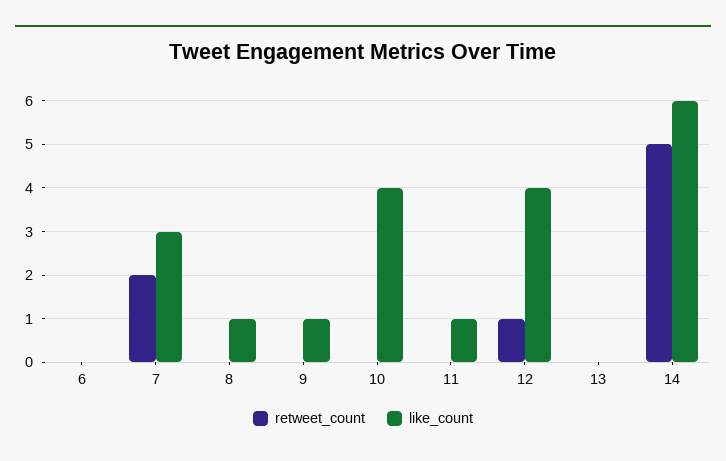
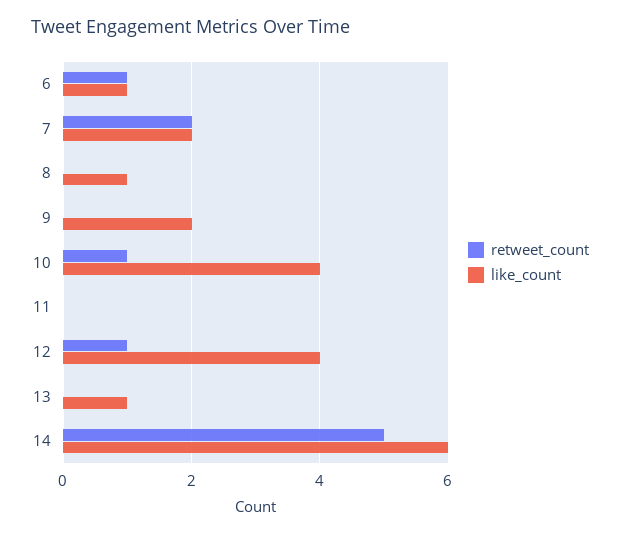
retweet_count, 6: 0 -> 1
like_count, 6: 0 -> 1
like_count, 7: 3 -> 2
like_count, 9: 1 -> 2
retweet_count, 10: 0 -> 1
like_count, 11: 1 -> 0
like_count, 13: 0 -> 1

